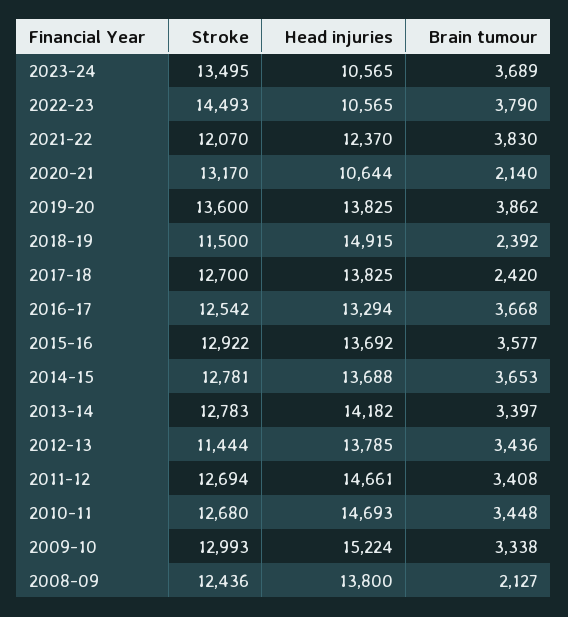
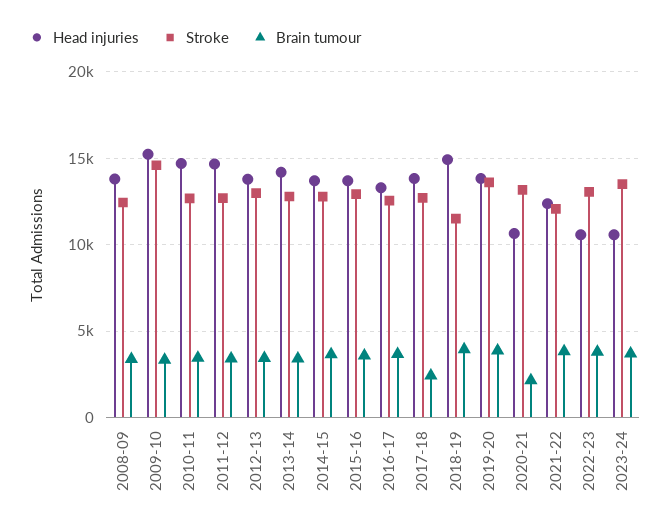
Stroke, 2022-23: 14493 -> 13000
Brain tumour, 2018-19: 2392 -> 4000
Stroke, 2012-13: 11444 -> 13000
Stroke, 2009-10: 12993 -> 14500
Brain tumour, 2008-09: 2127 -> 3500

